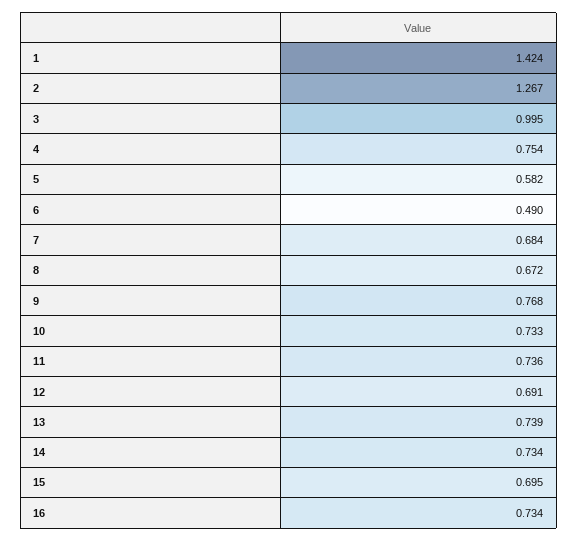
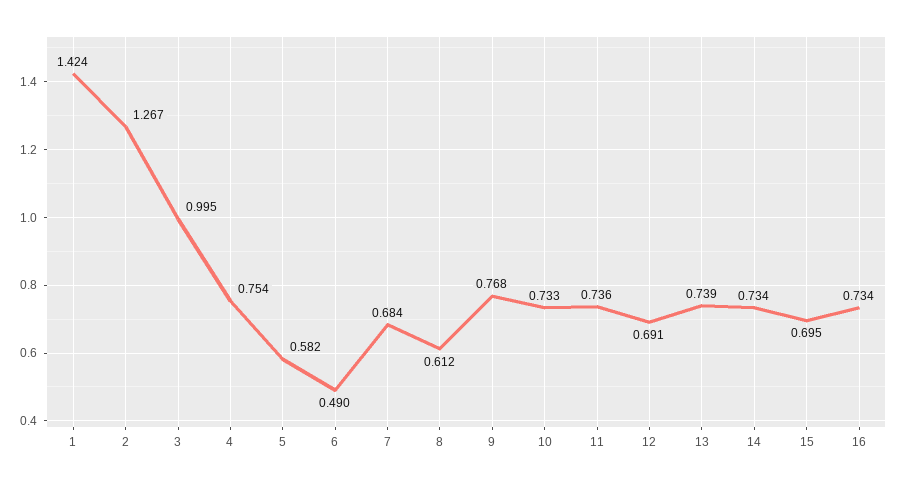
8: 0.672 -> 0.612

